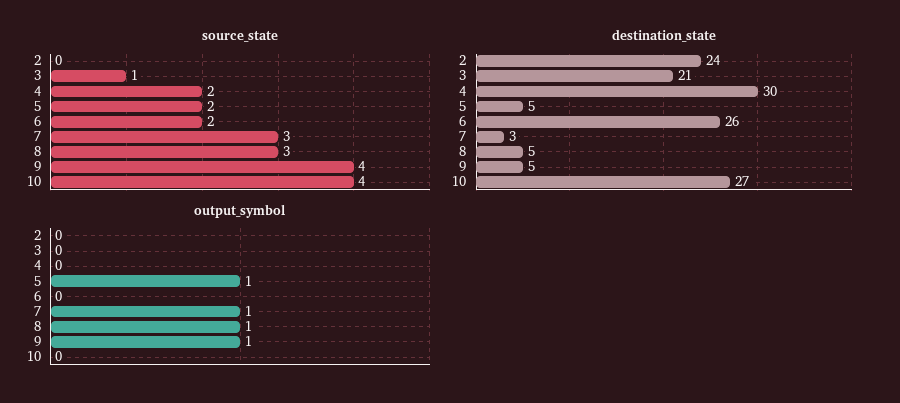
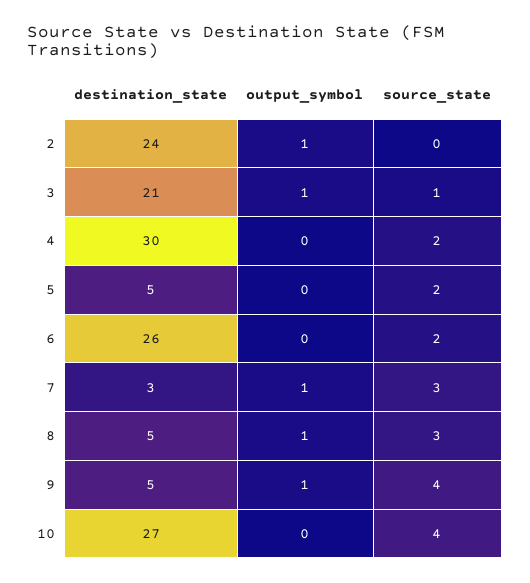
output_symbol, 2: 0 -> 1
output_symbol, 3: 0 -> 1
output_symbol, 5: 1 -> 0

